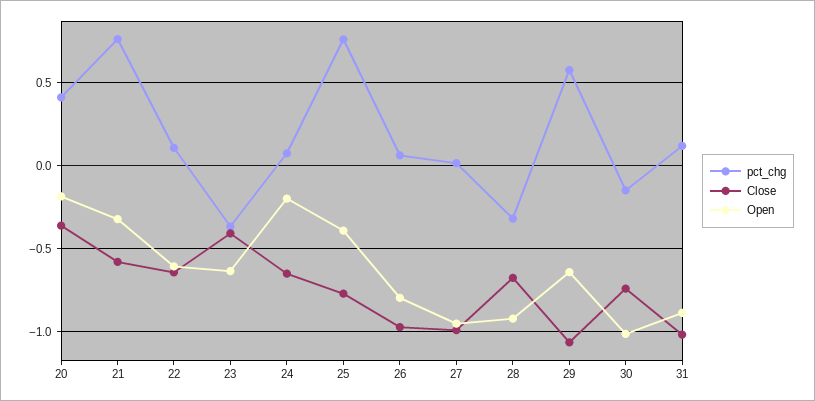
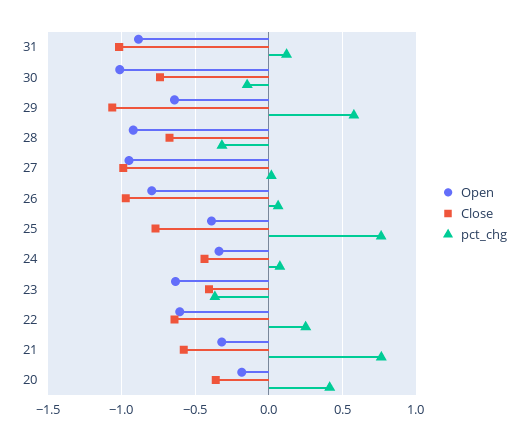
pct_chg, 22: 0.1 -> 0.25
Close, 24: -0.65 -> -0.45
Open, 24: -0.2 -> -0.35

